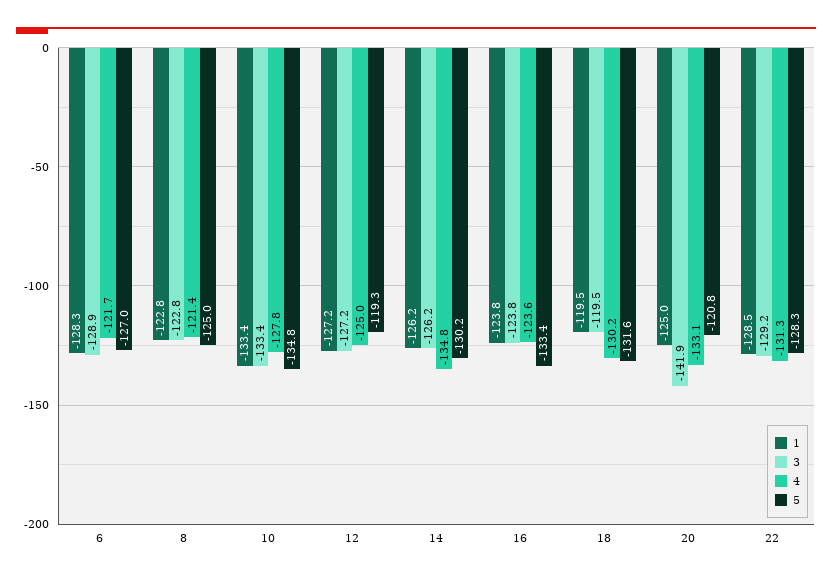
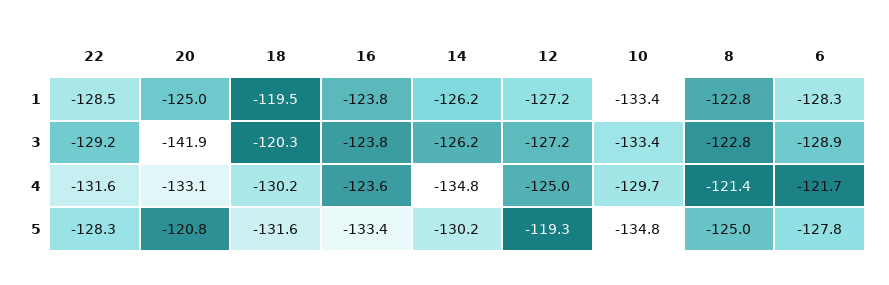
5, 6: -127 -> -127.8
4, 10: -127.8 -> -129.7
3, 18: -119.5 -> -120.3
4, 22: -131.3 -> -131.6

